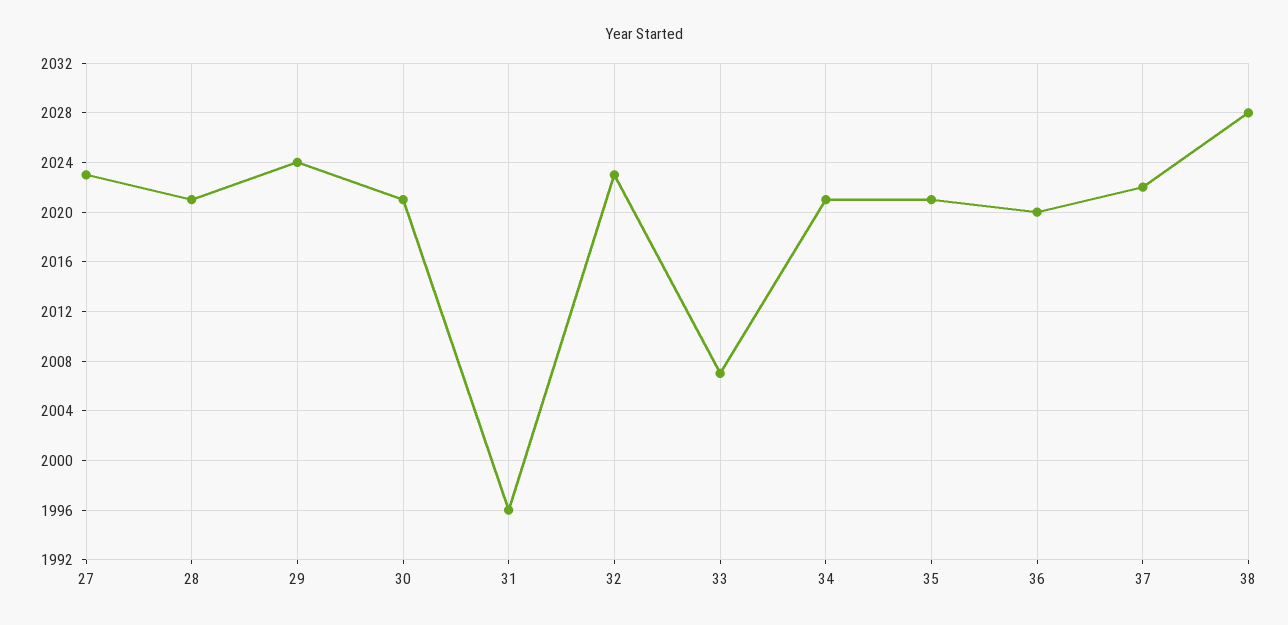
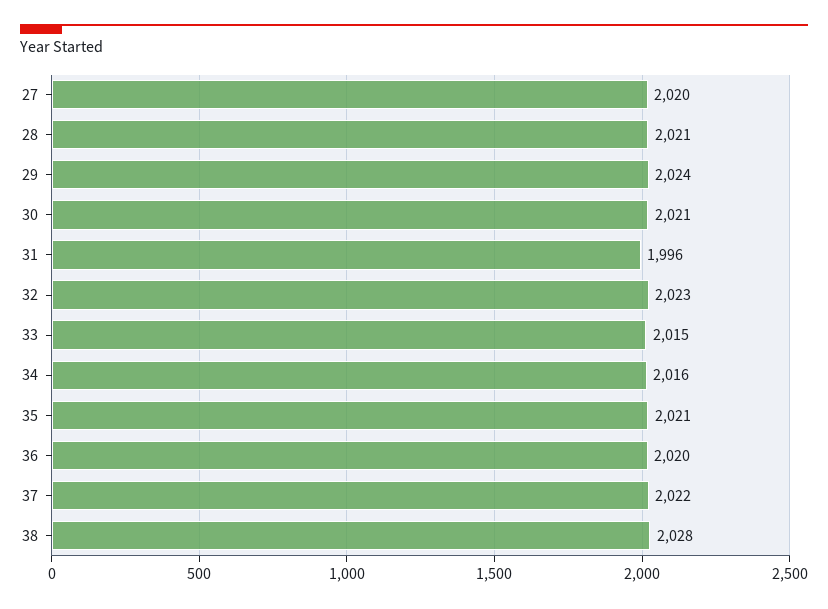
27: 2023 -> 2020
33: 2007 -> 2015
34: 2021 -> 2016

